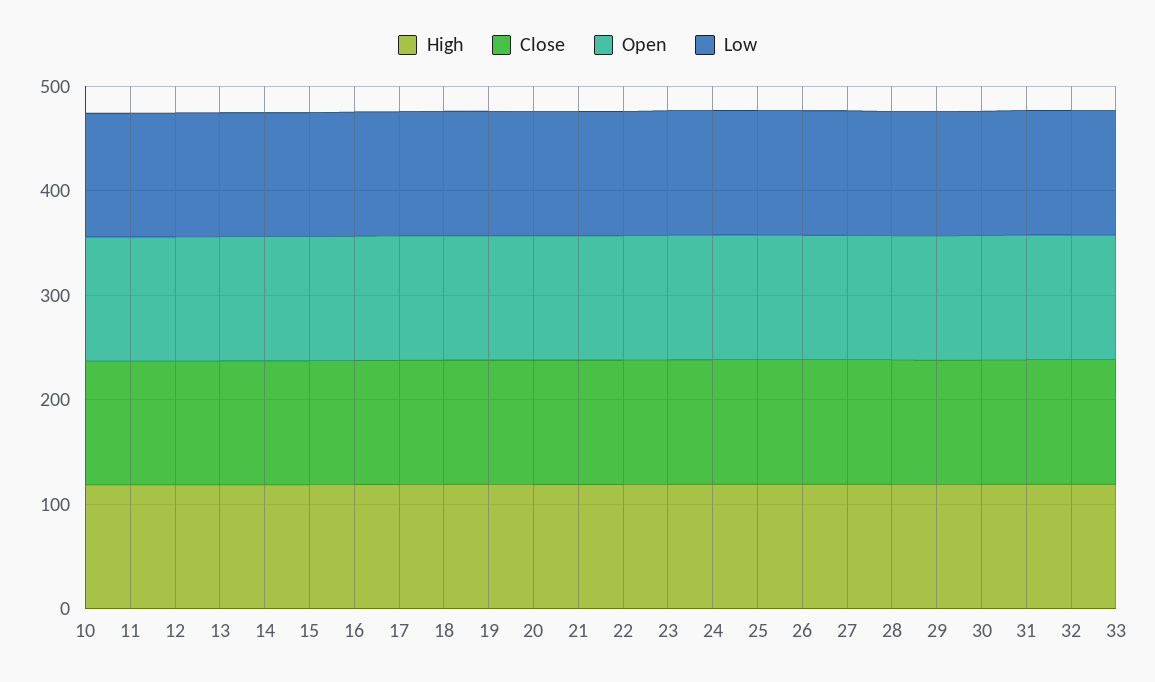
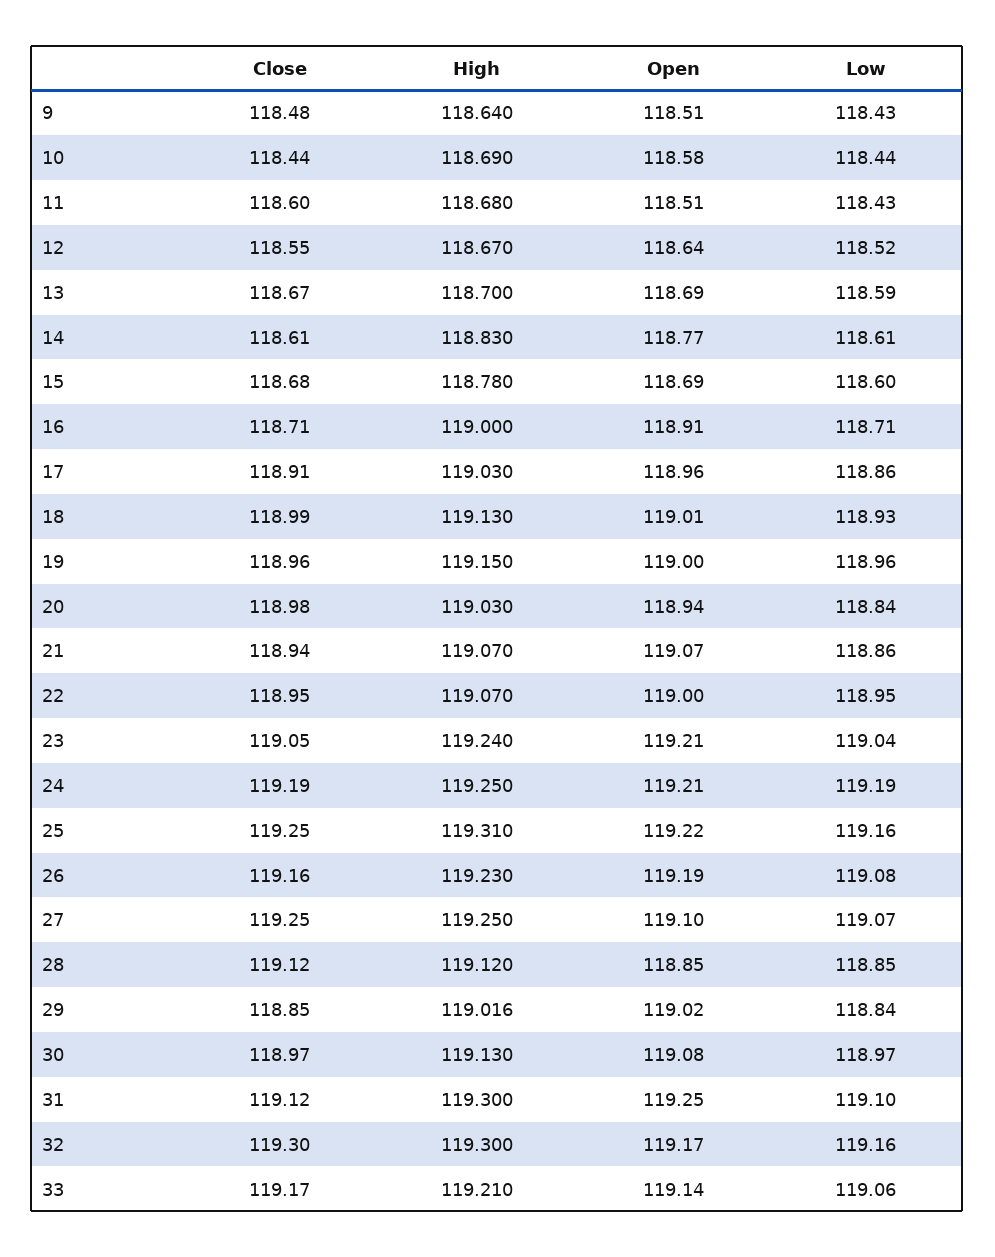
Close, 9: none -> 118.48
High, 9: none -> 118.64
Open, 9: none -> 118.51
Low, 9: none -> 118.43

